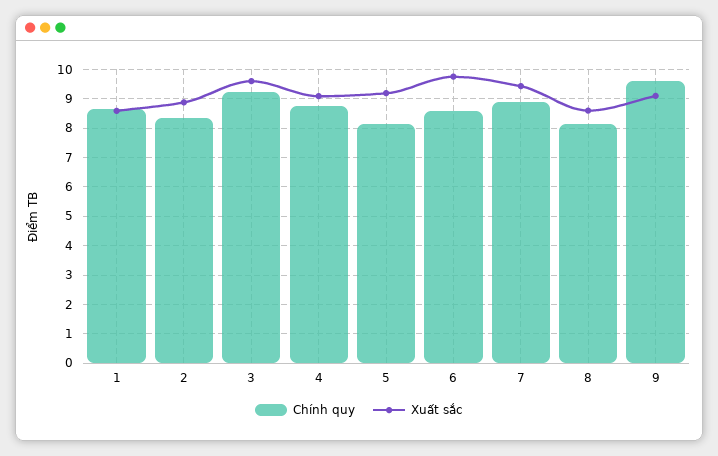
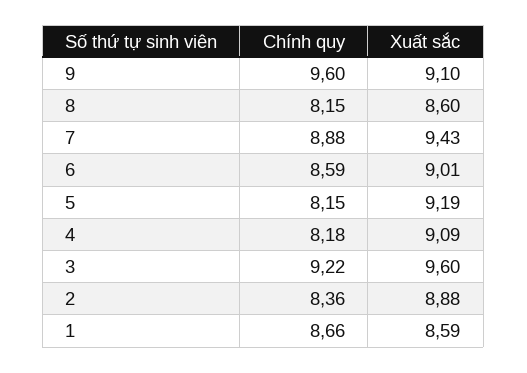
Chính quy, 4: 8.75 -> 8.18
Xuất sắc, 6: 9.75 -> 9.01

